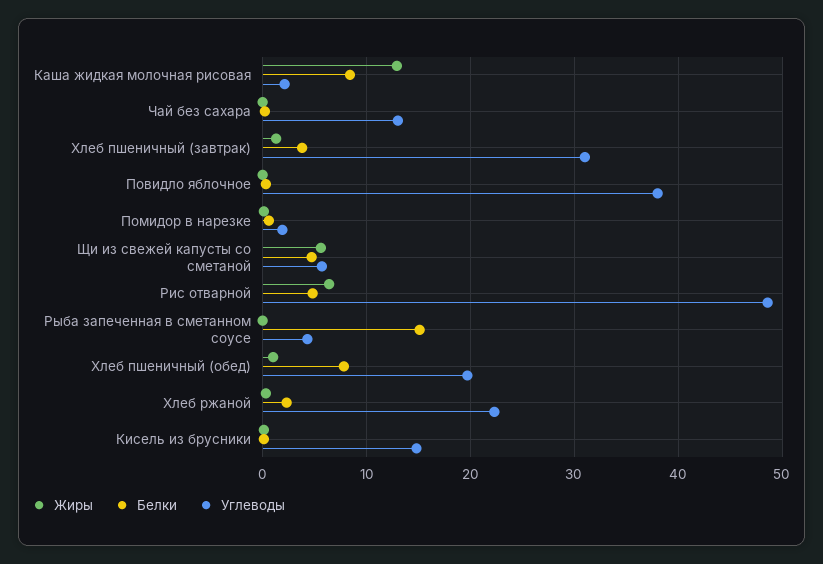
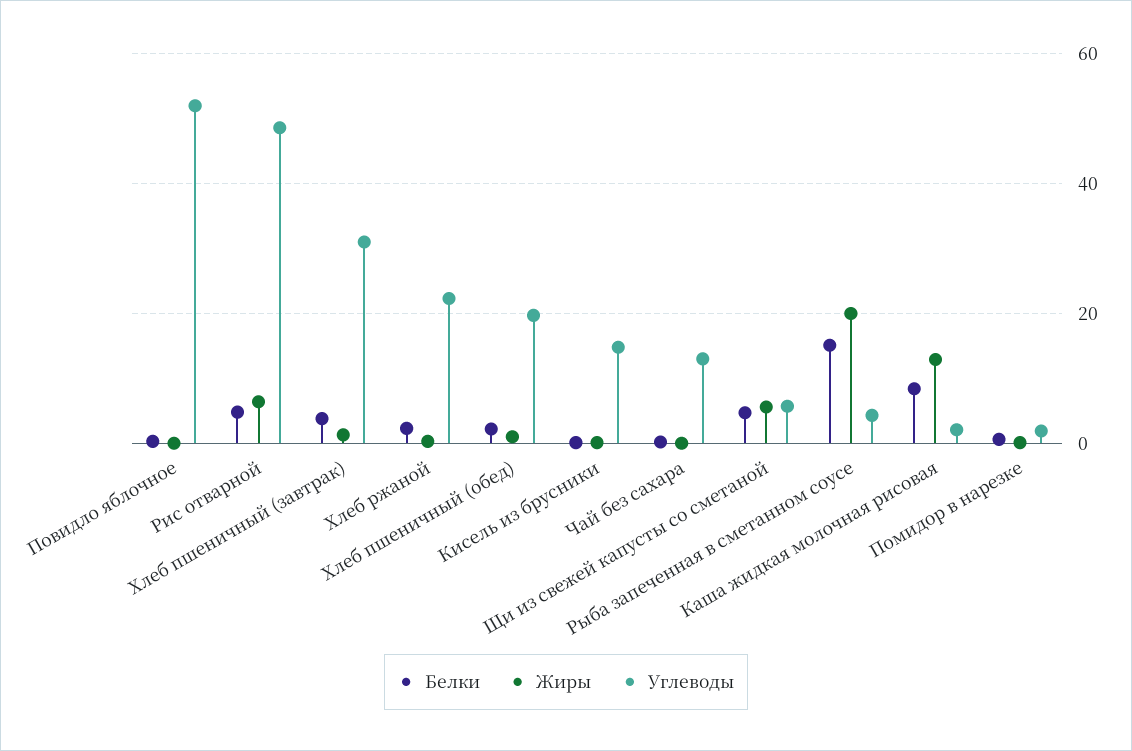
Углеводы, Повидло яблочное: 38 -> 52
Жиры, Рыба запеченная в сметанном соусе: 0 -> 20
Белки, Хлеб пшеничный (обед): 8 -> 2

